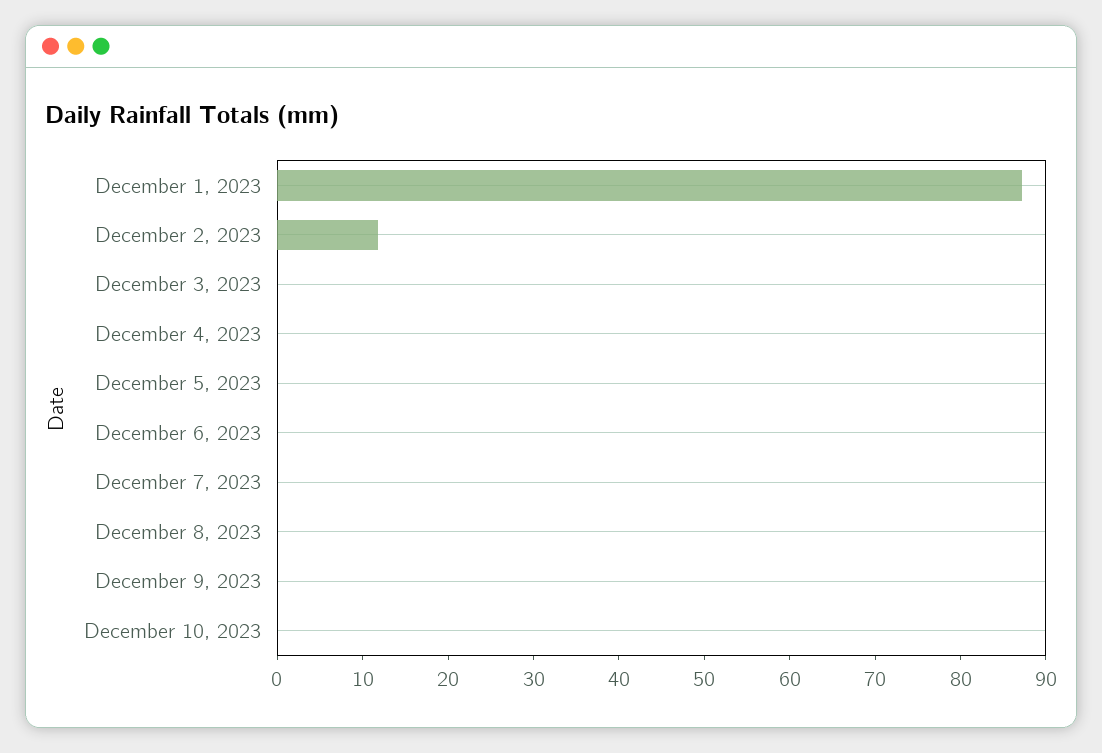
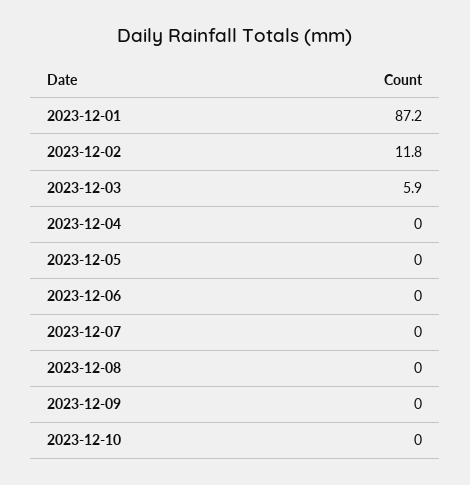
December 3, 2023: 0 -> 5.9

